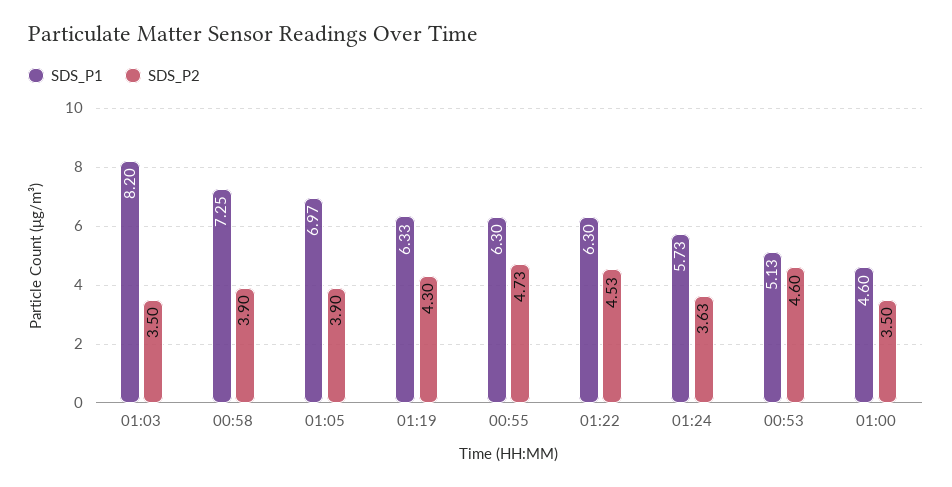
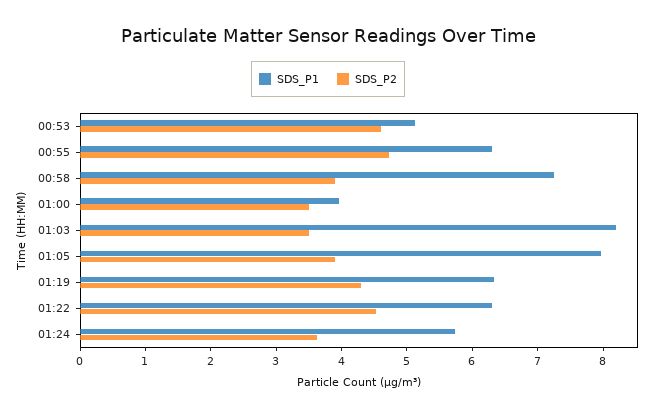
SDS_P1, 01:05: 6.97 -> 8
SDS_P1, 01:00: 4.6 -> 4

